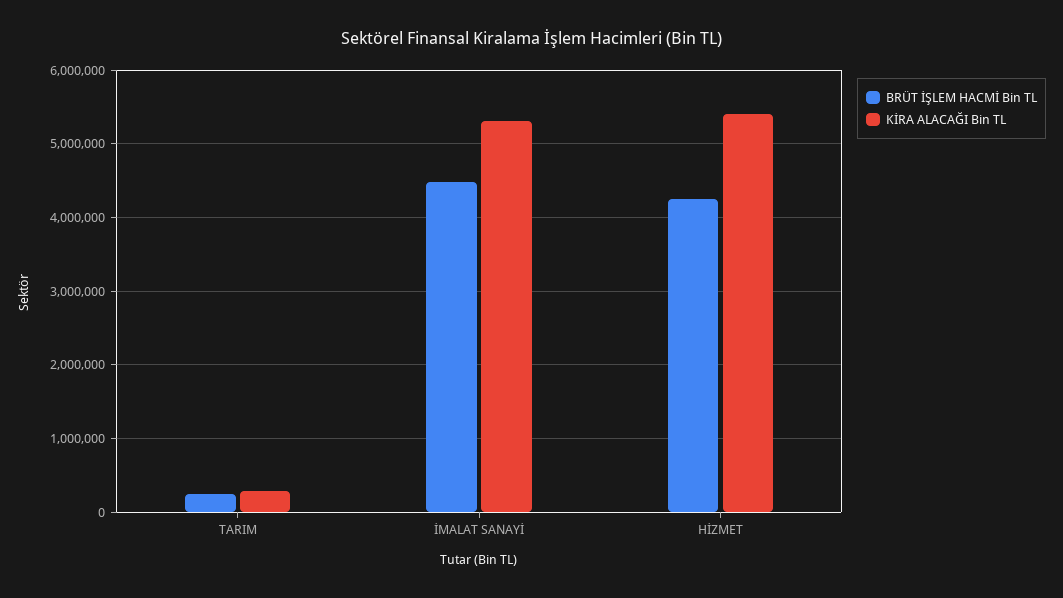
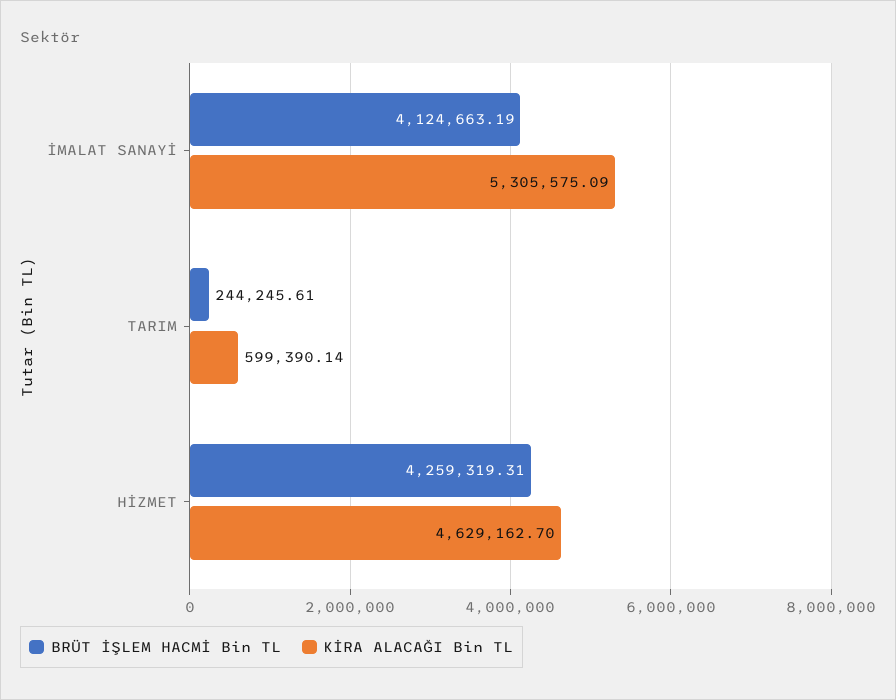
KİRA ALACAĞI Bin TL, TARIM: 300000 -> 599390.14
BRÜT İŞLEM HACMİ Bin TL, İMALAT SANAYİ: 4500000 -> 4124663.19
KİRA ALACAĞI Bin TL, HİZMET: 5400000 -> 4629162.7

